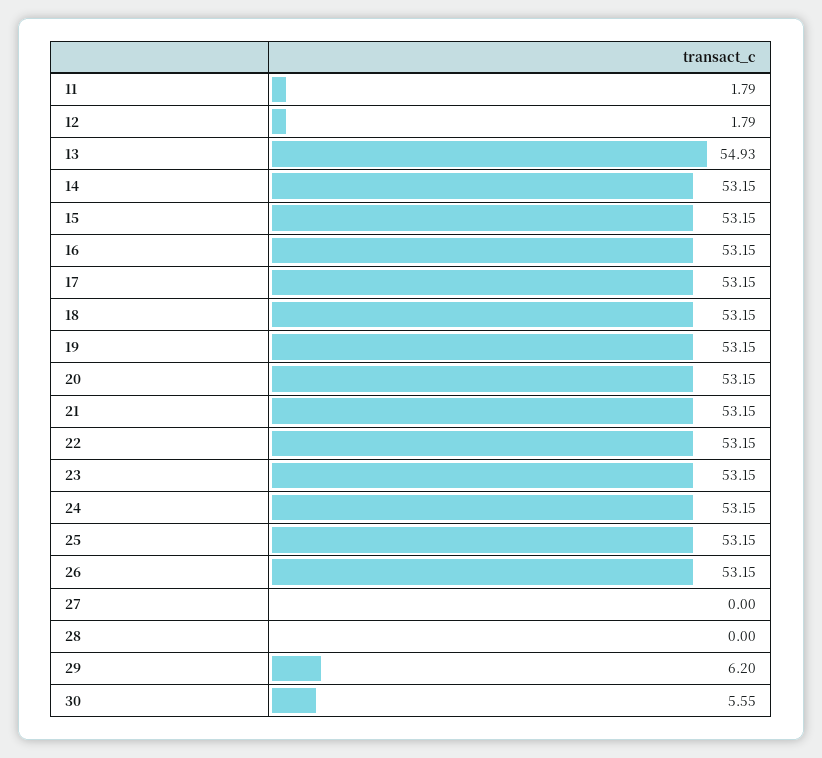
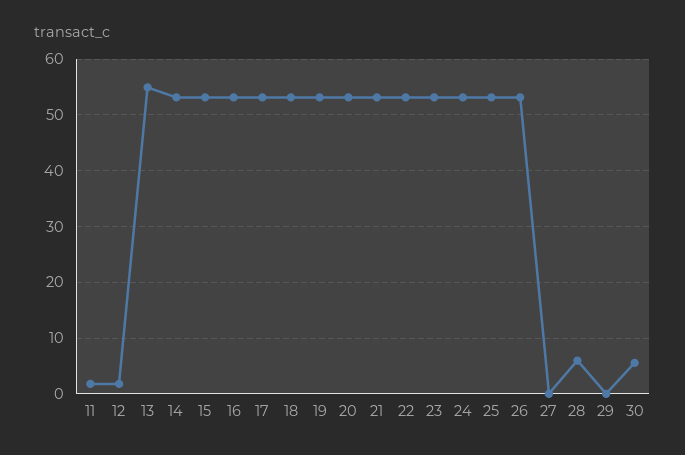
28: 0 -> 6
29: 6.2 -> 0

